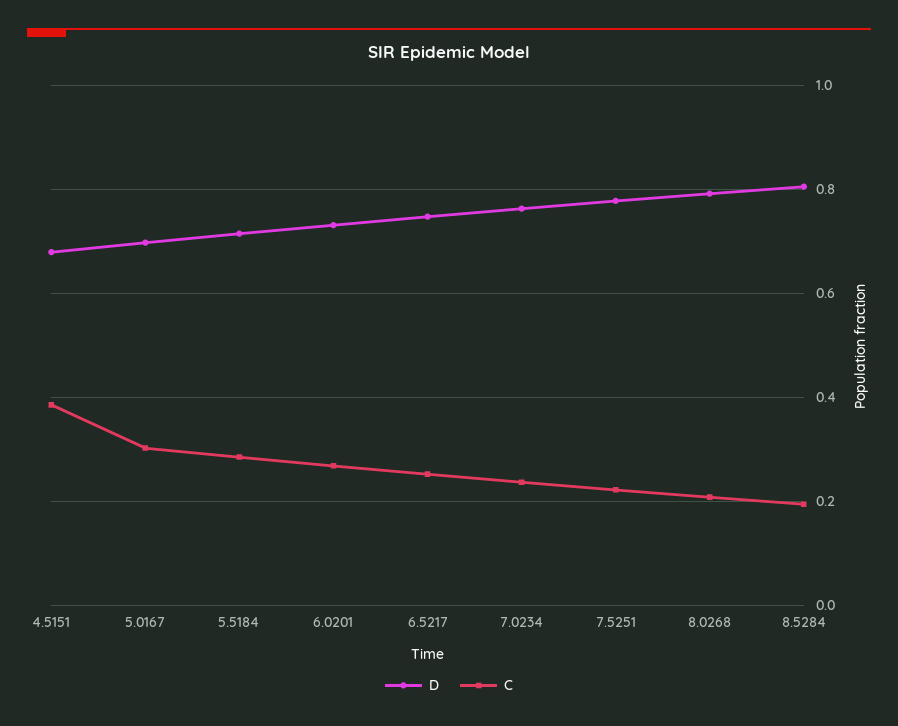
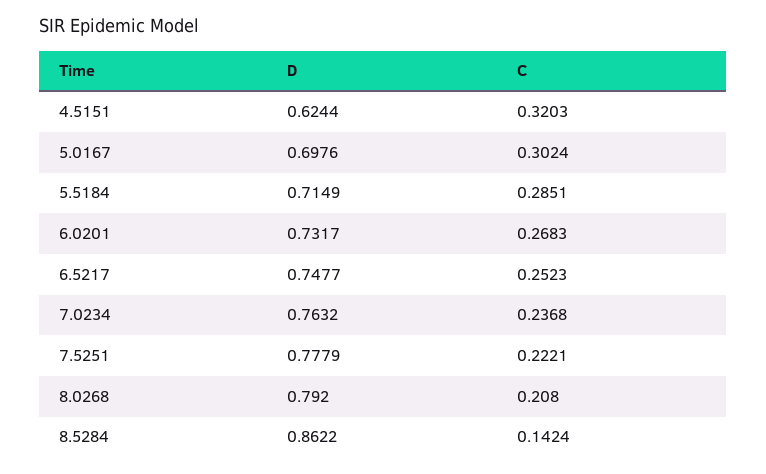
D, 4.5151: 0.68 -> 0.6244
C, 4.5151: 0.38 -> 0.3203
D, 8.5284: 0.8 -> 0.8622
C, 8.5284: 0.2 -> 0.1424

